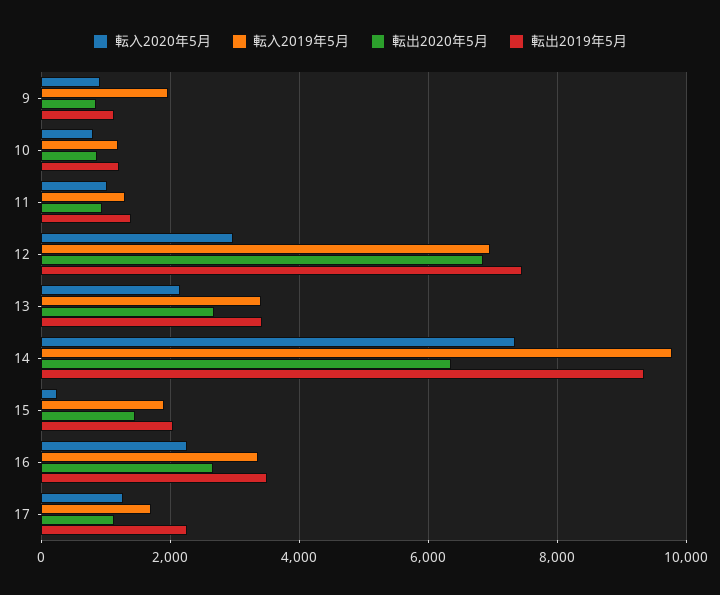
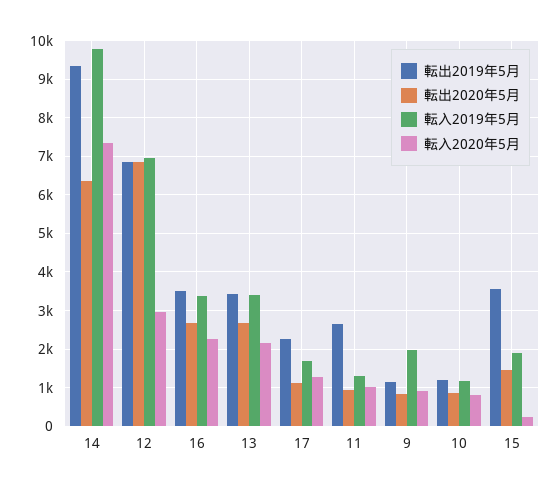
転出2019年5月, 11: 1400 -> 2600
転出2019年5月, 12: 7400 -> 6800
転出2019年5月, 15: 2000 -> 3600

